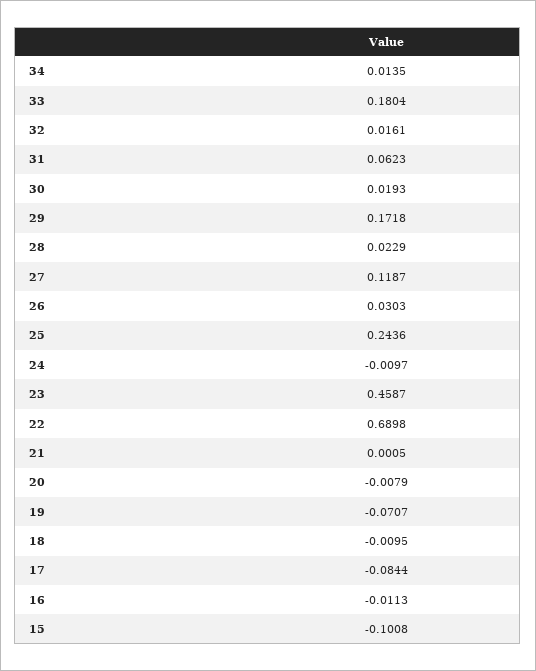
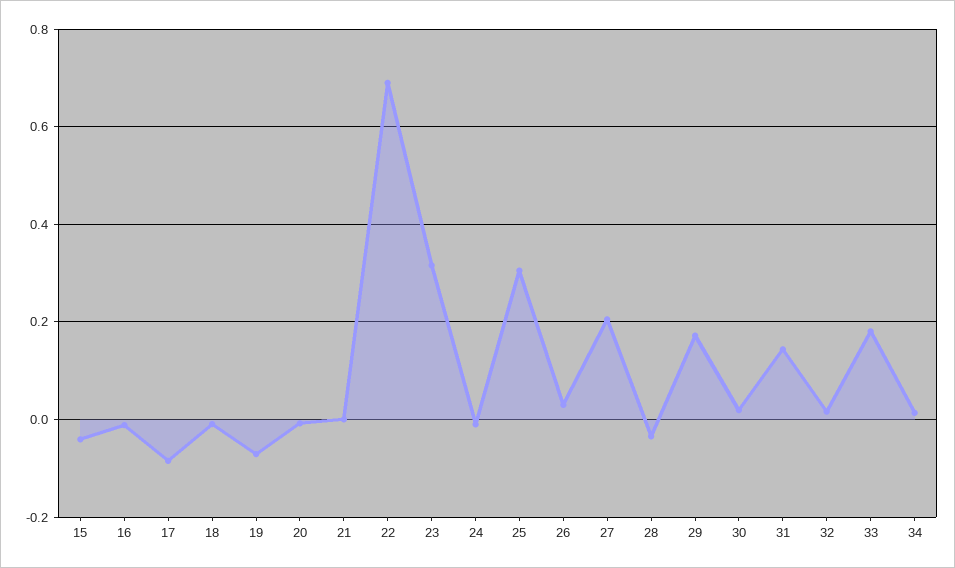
31: 0.0623 -> 0.14
28: 0.0229 -> -0.04
27: 0.1187 -> 0.2
25: 0.2436 -> 0.3
23: 0.4587 -> 0.32
15: -0.1008 -> -0.04

